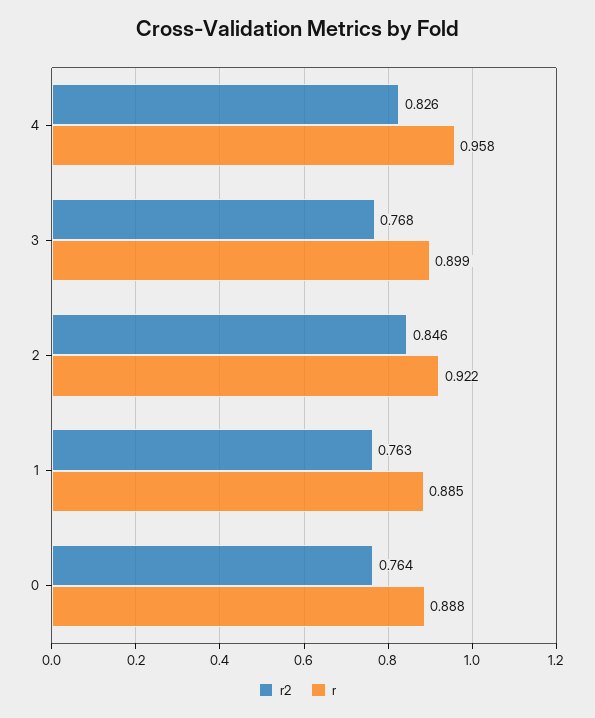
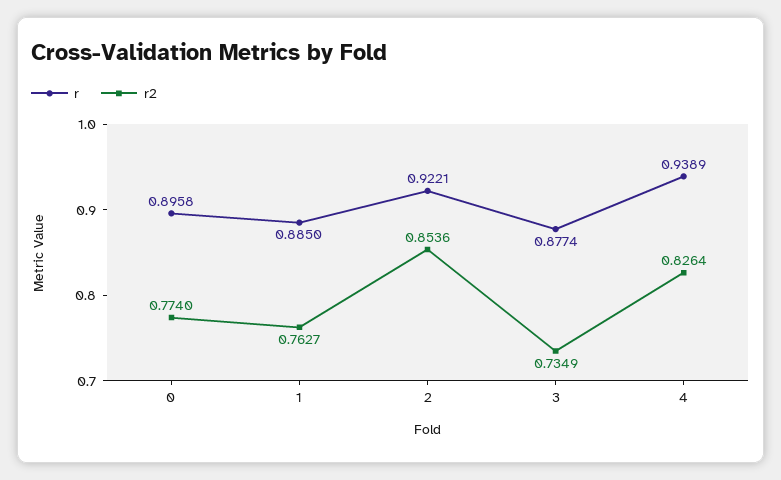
r, 4: 0.958 -> 0.9389
r2, 3: 0.768 -> 0.7349
r, 3: 0.899 -> 0.8774
r2, 2: 0.846 -> 0.8536
r2, 0: 0.764 -> 0.774
r, 0: 0.888 -> 0.8958

